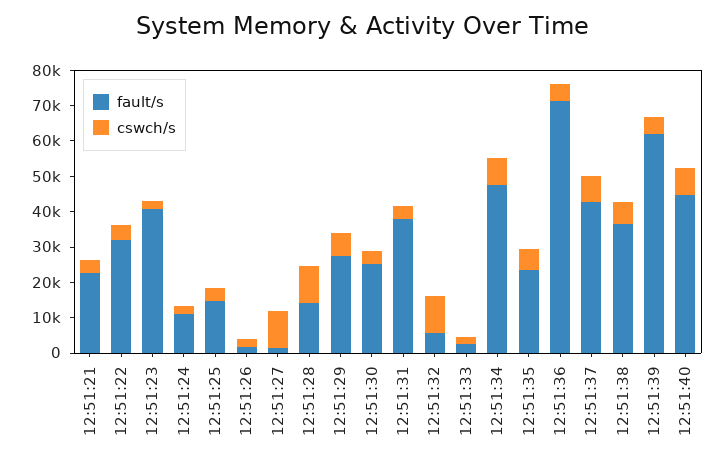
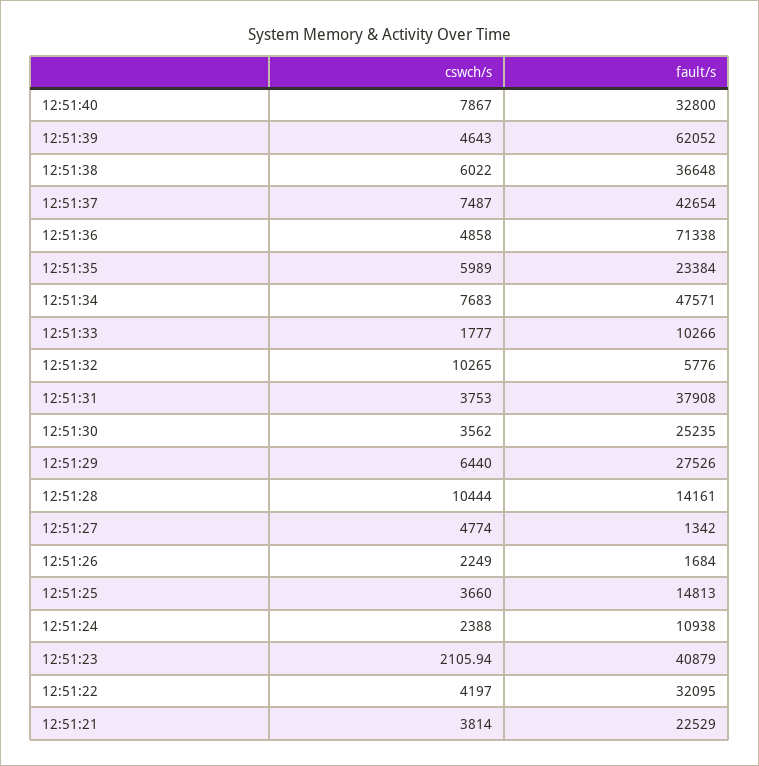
cswch/s, 12:51:27: 10000 -> 4774
fault/s, 12:51:33: 2500 -> 10266
fault/s, 12:51:40: 45000 -> 32800

